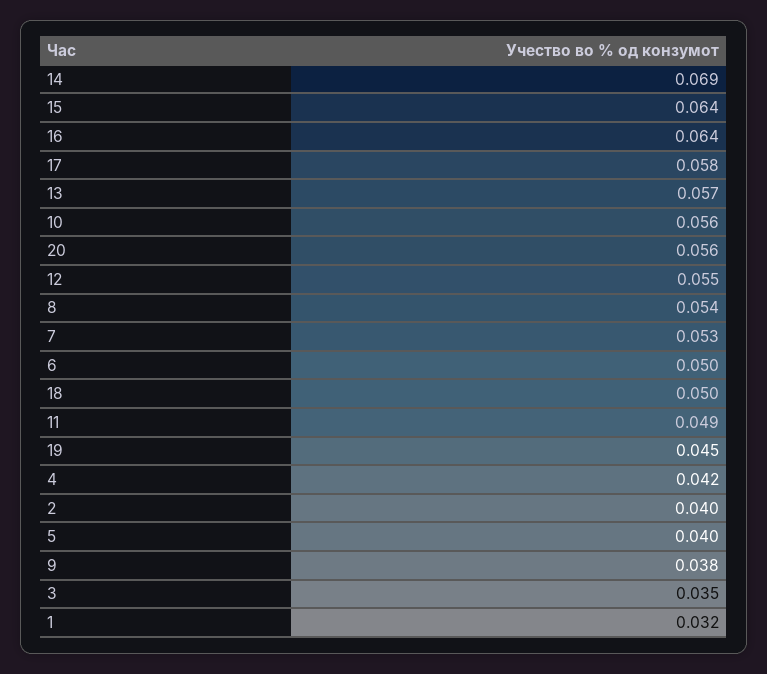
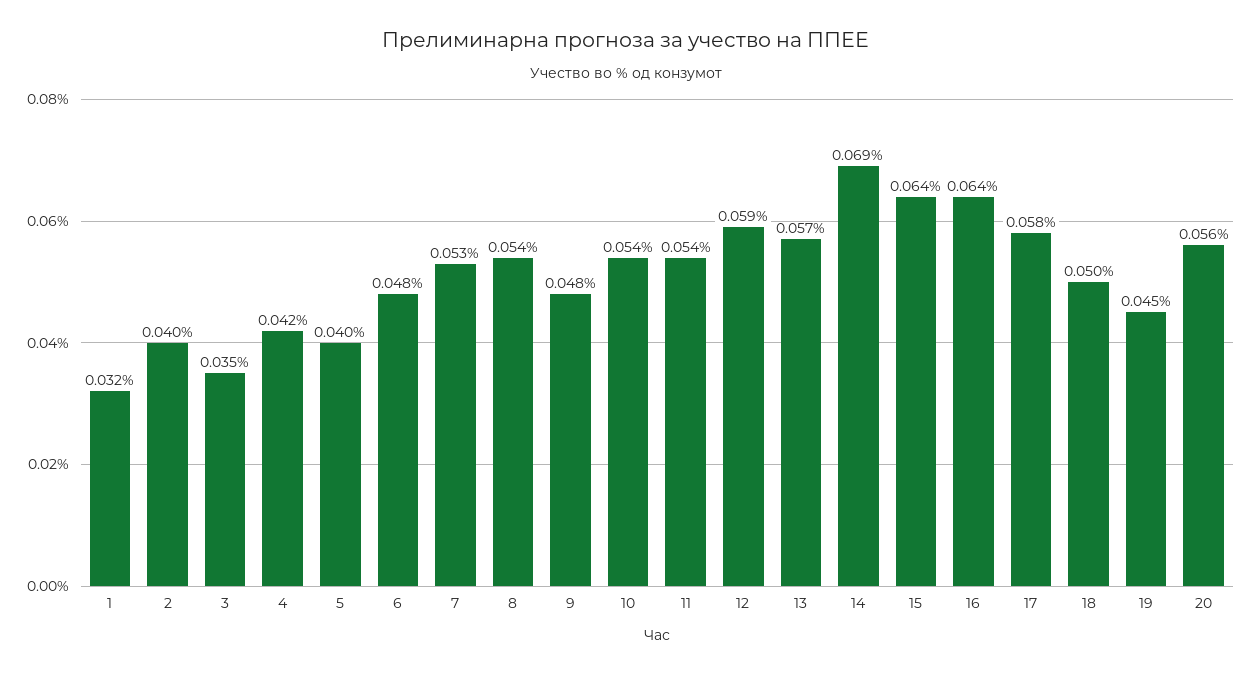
10: 0.056 -> 0.054
12: 0.055 -> 0.059
6: 0.05 -> 0.048
11: 0.049 -> 0.054
9: 0.038 -> 0.048

